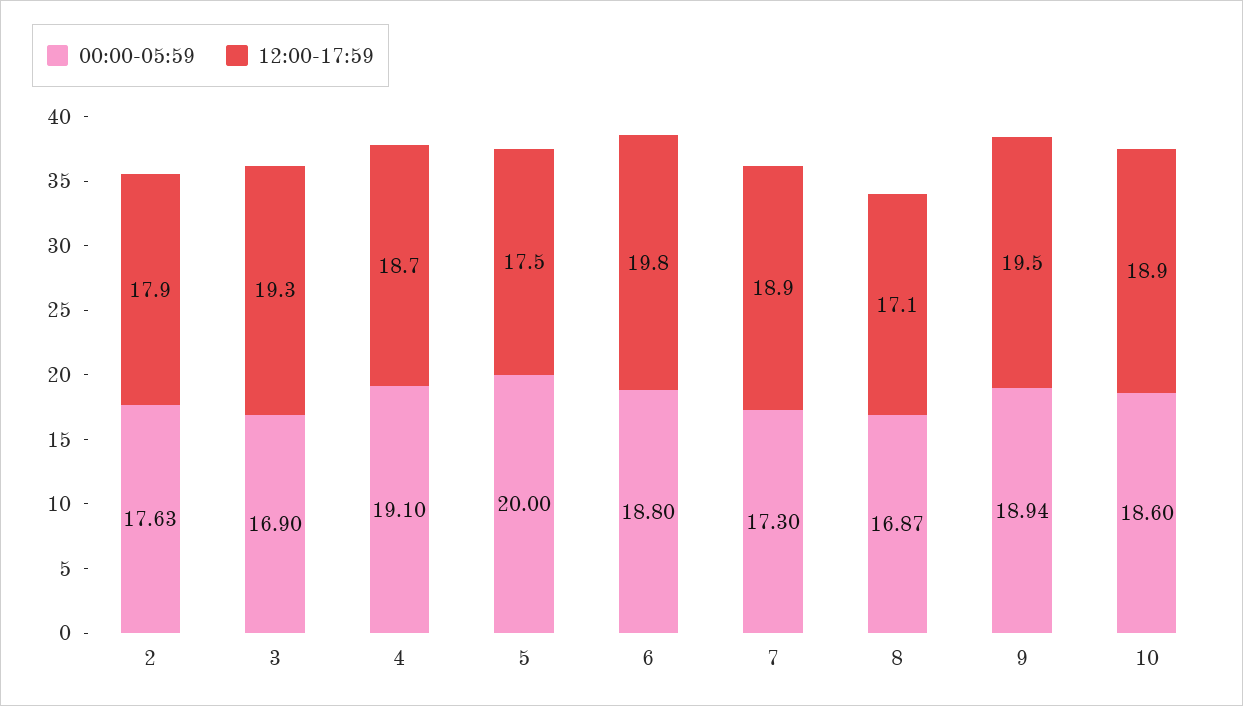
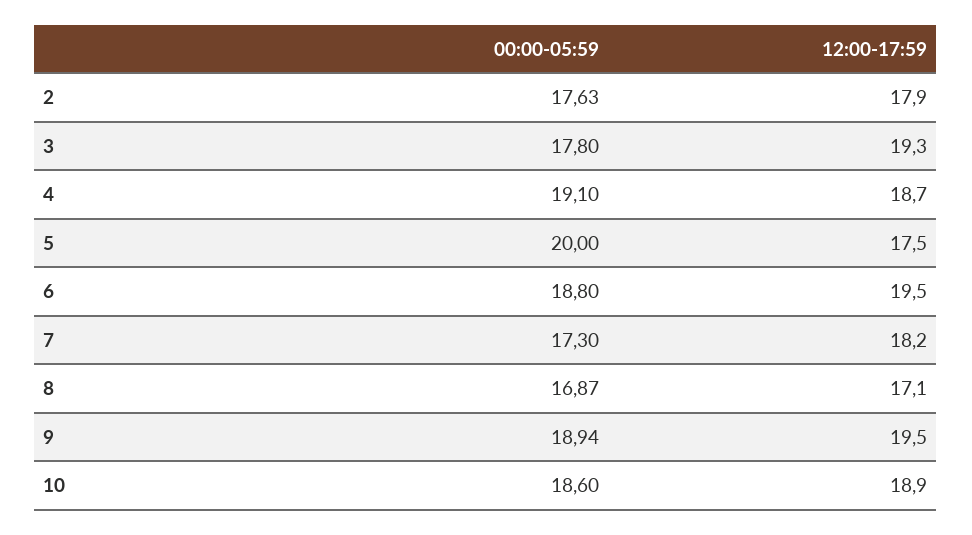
00:00-05:59, 3: 16.9 -> 17.8
12:00-17:59, 6: 19.8 -> 19.5
12:00-17:59, 7: 18.9 -> 18.2

